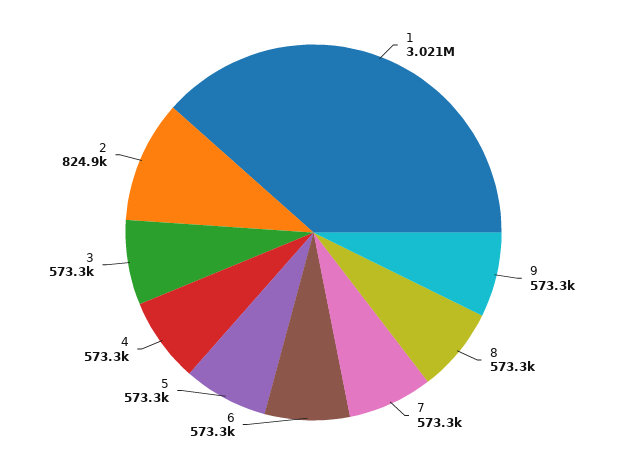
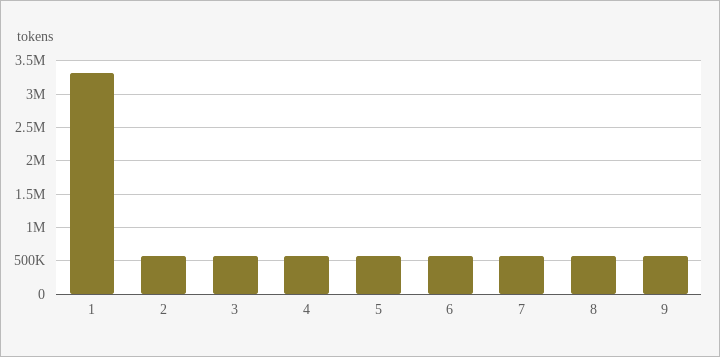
1: 3021000 -> 3300000
2: 824900 -> 600000

